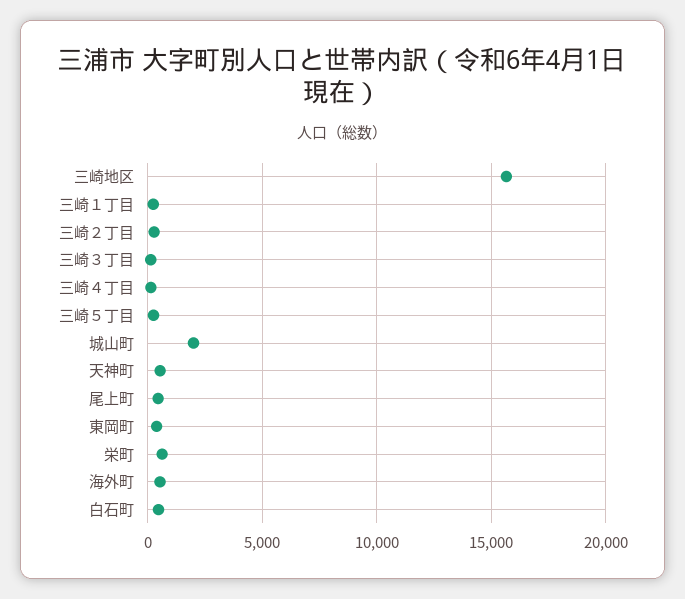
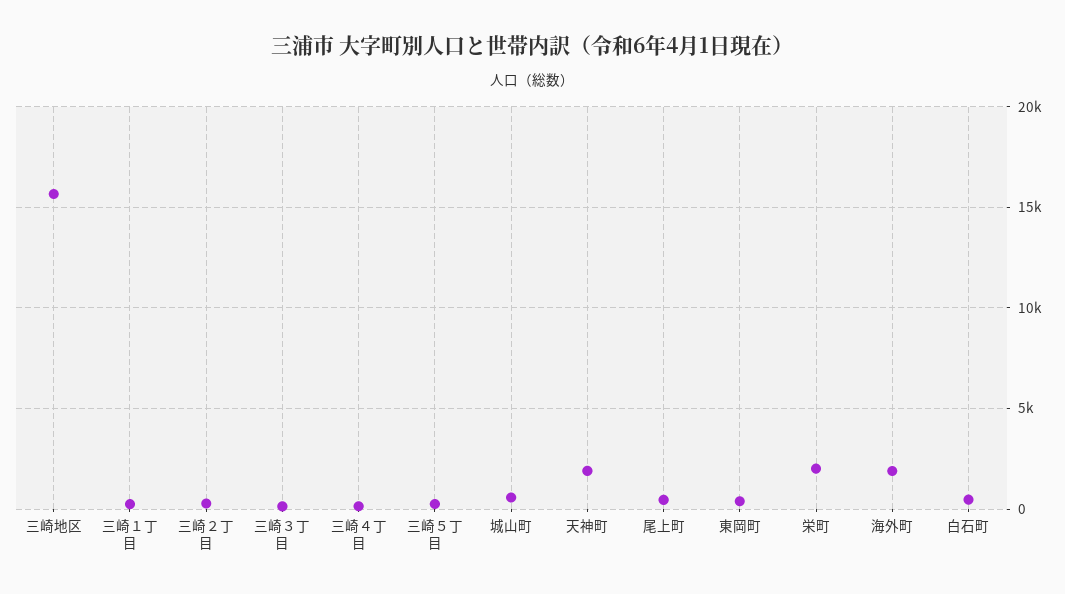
城山町: 2000 -> 500
天神町: 500 -> 2000
栄町: 500 -> 2000
海外町: 500 -> 2000

